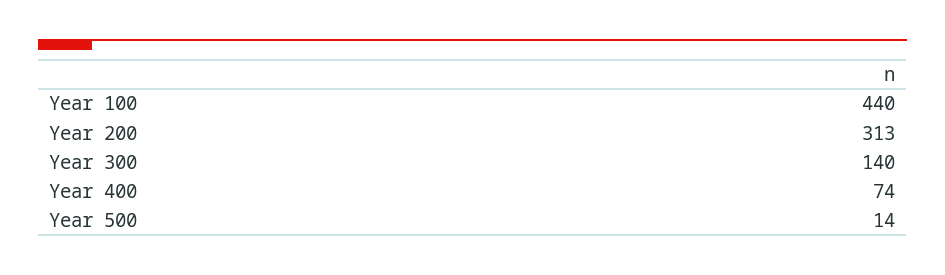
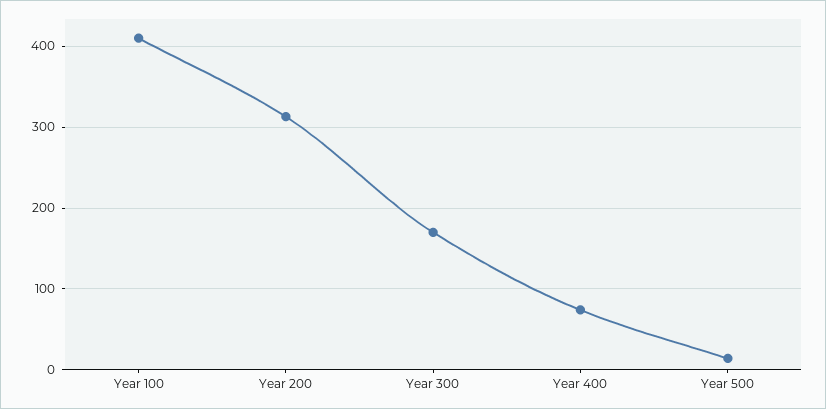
Year 100: 440 -> 410
Year 300: 140 -> 170

